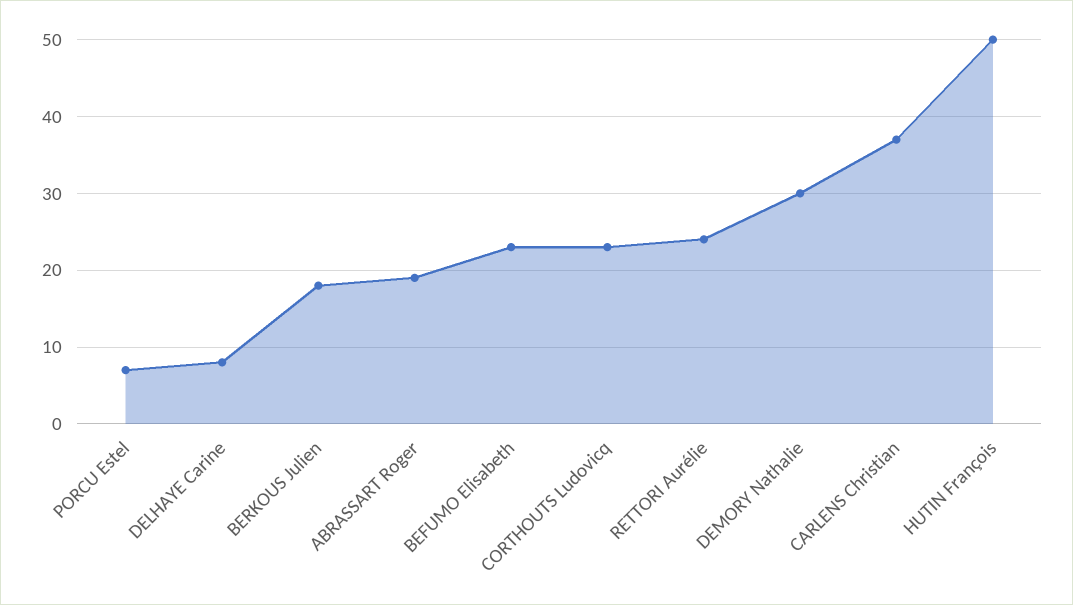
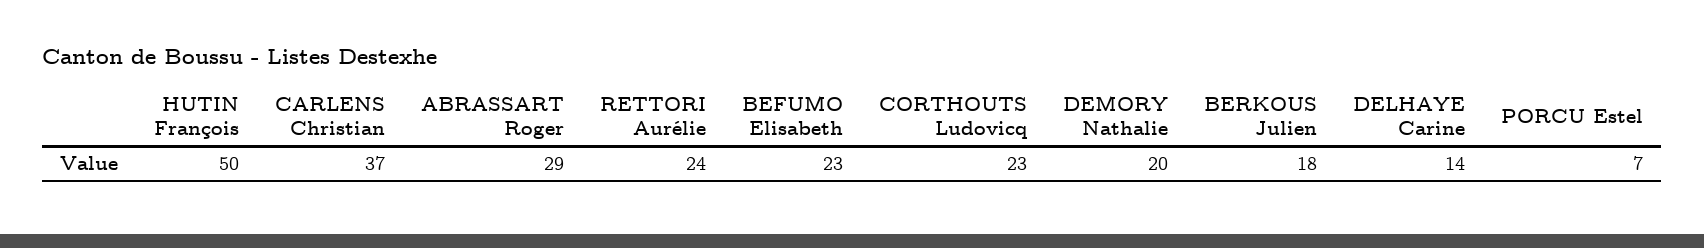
DELHAYE Carine: 8 -> 14
ABRASSART Roger: 19 -> 29
DEMORY Nathalie: 30 -> 20

